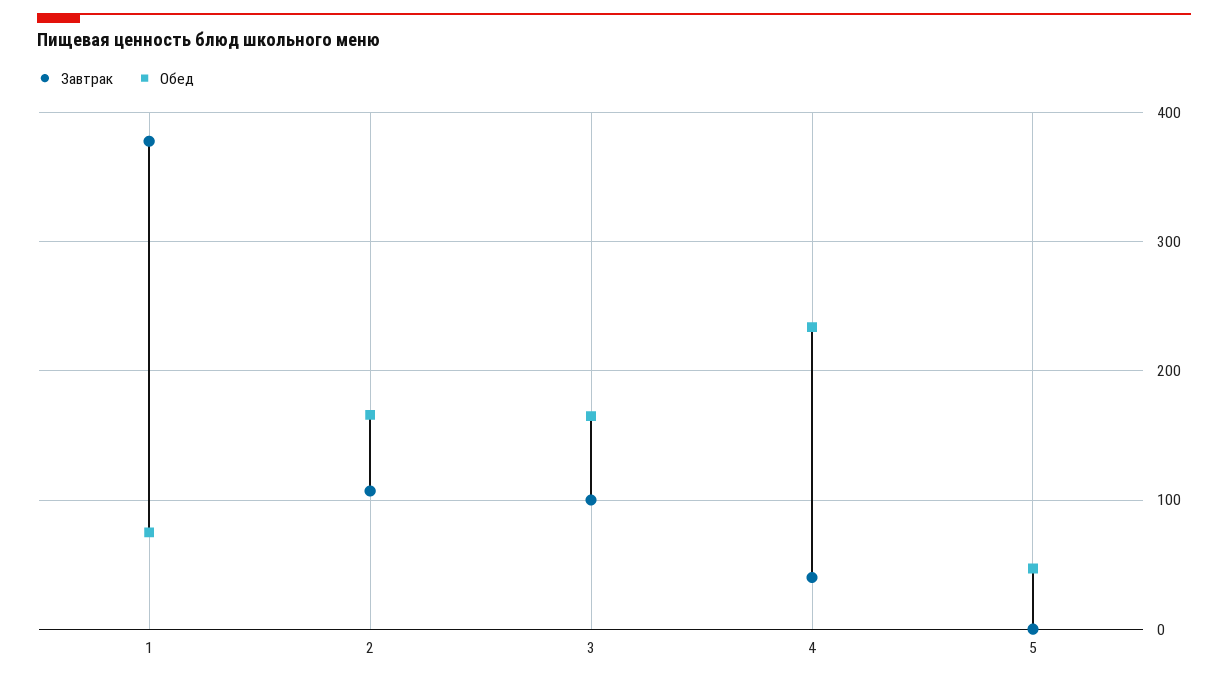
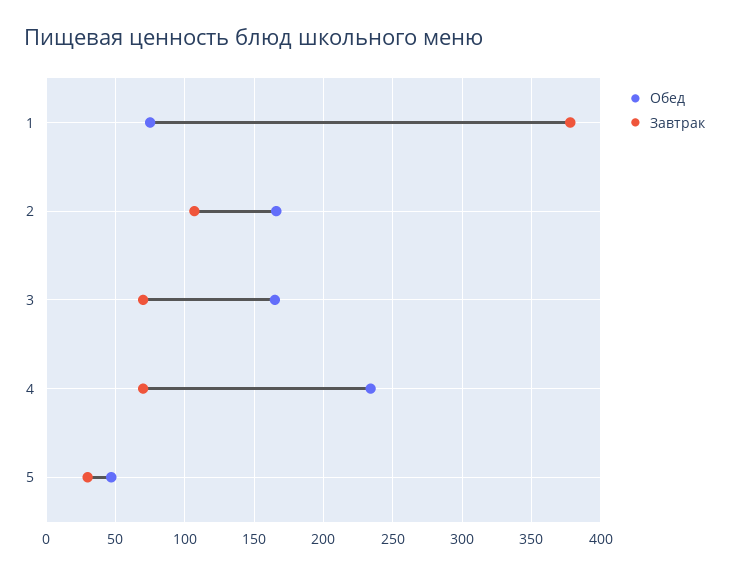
Завтрак, 3: 100 -> 70
Завтрак, 4: 40 -> 70
Завтрак, 5: 0 -> 30

